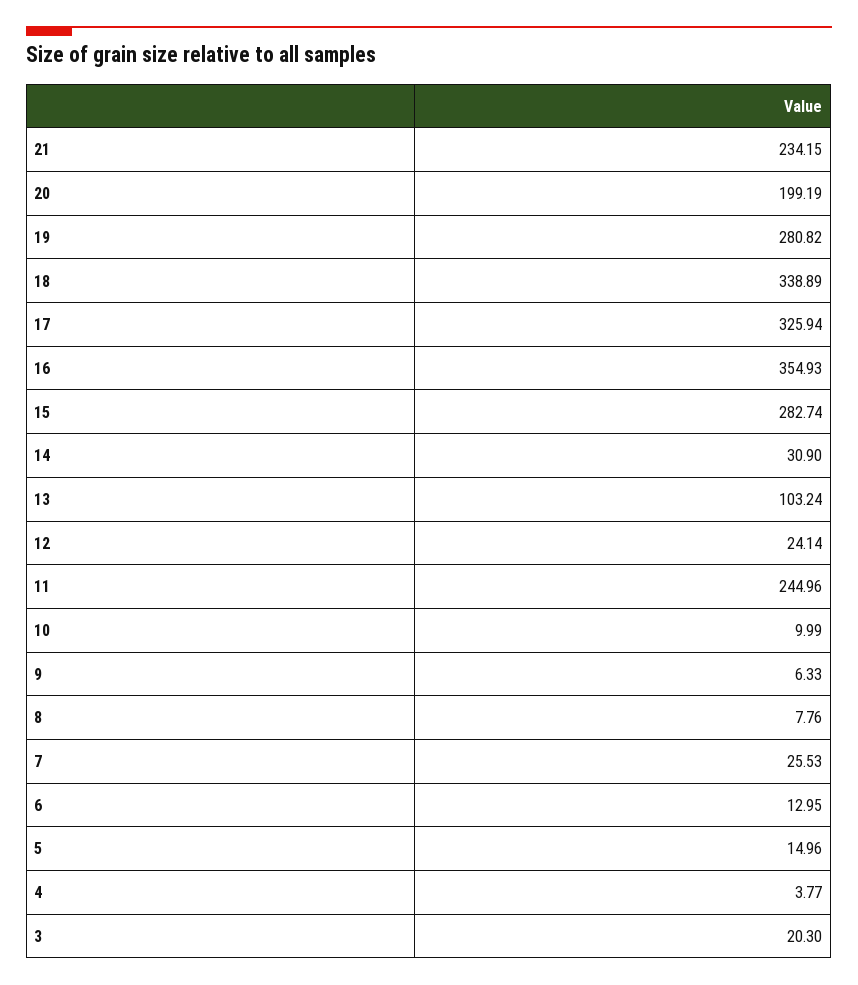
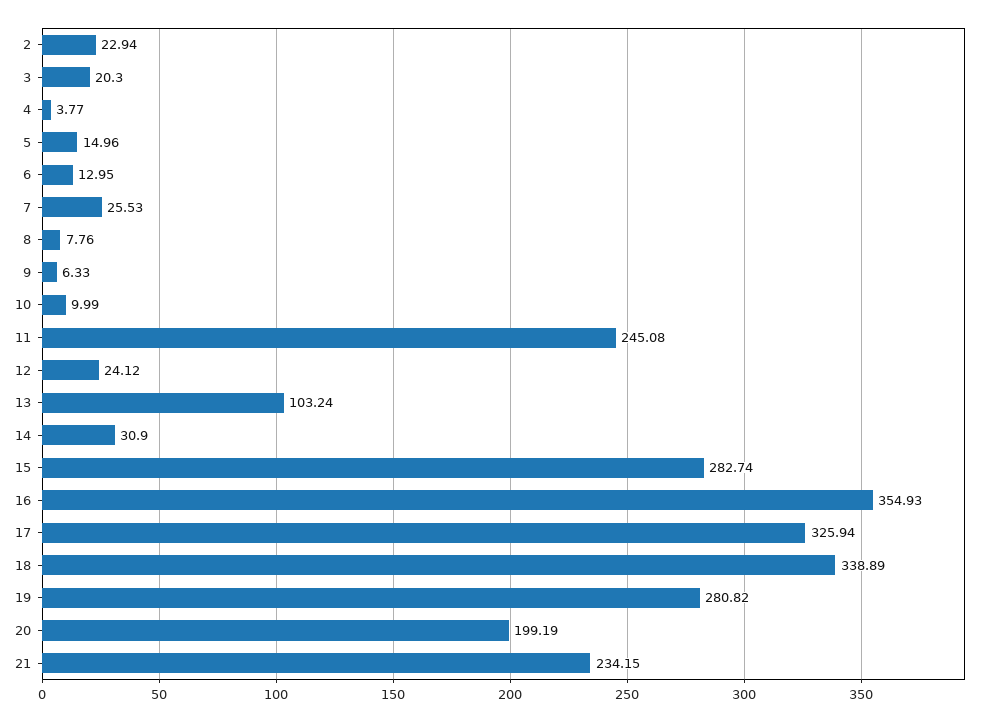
12: 24.14 -> 24.12
11: 244.96 -> 245.08
2: none -> 22.94

